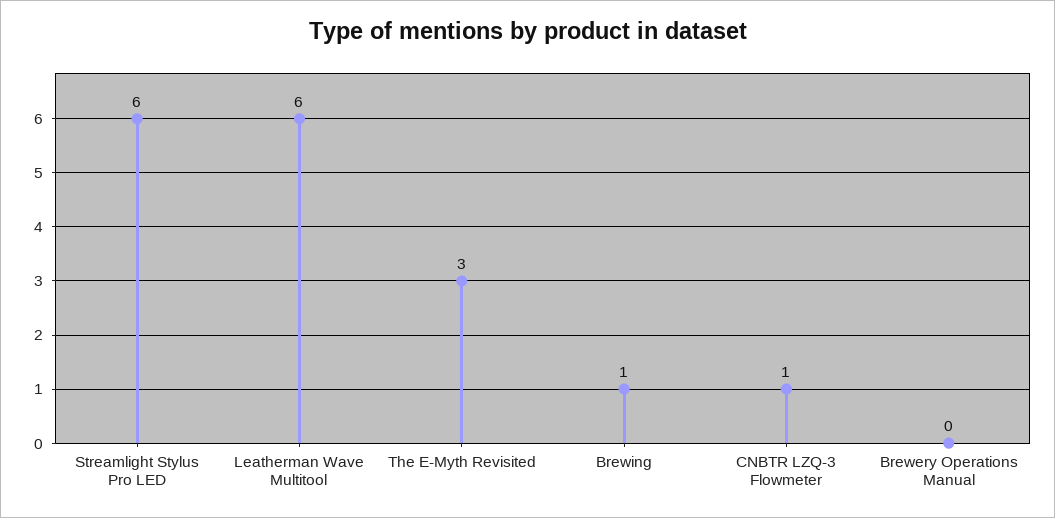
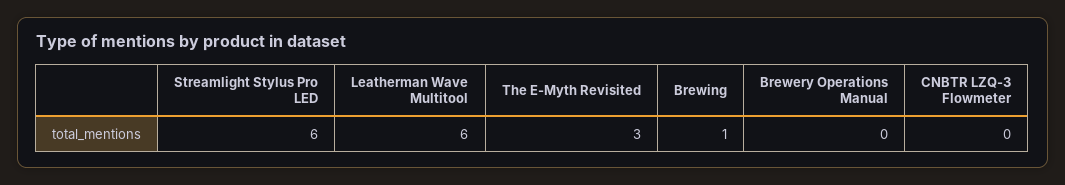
CNBTR LZQ-3 Flowmeter: 1 -> 0

